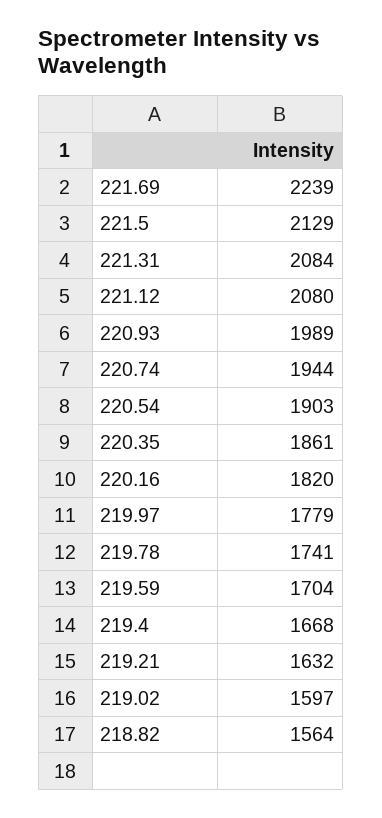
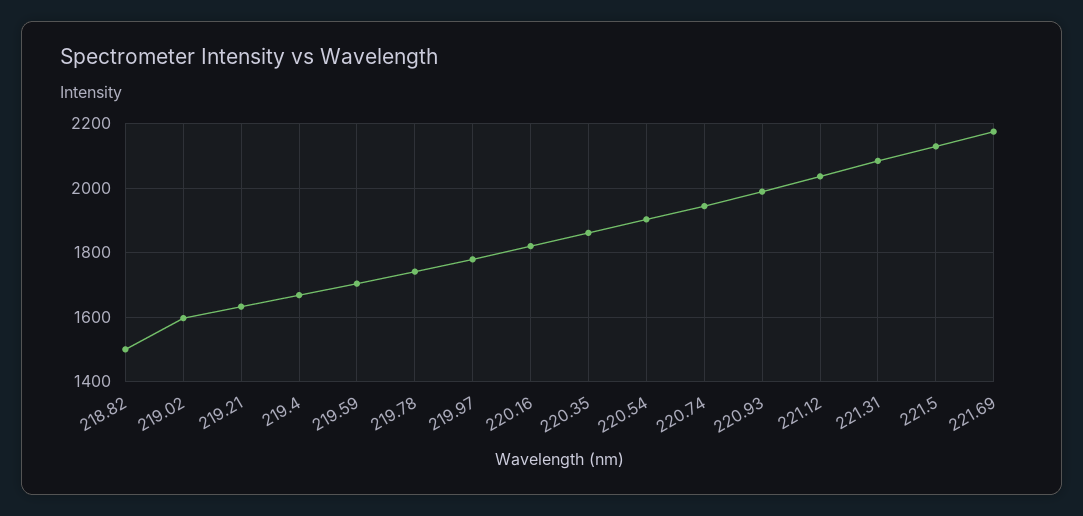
221.69: 2239 -> 2180
221.12: 2080 -> 2040
218.82: 1564 -> 1500

